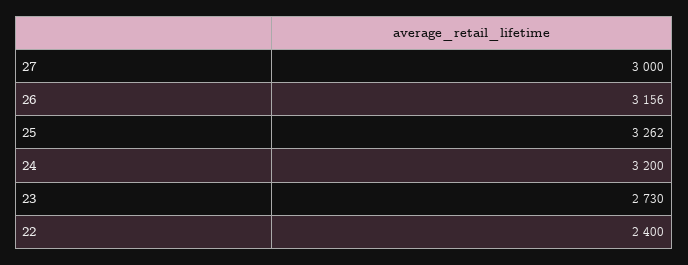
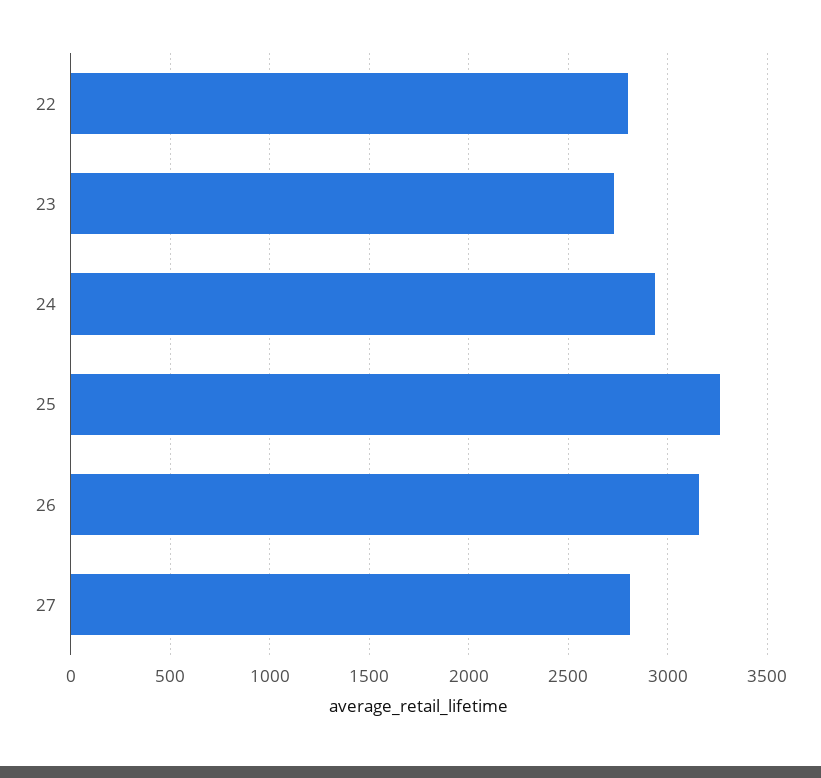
27: 3000 -> 2800
24: 3200 -> 2950
22: 2400 -> 2800

